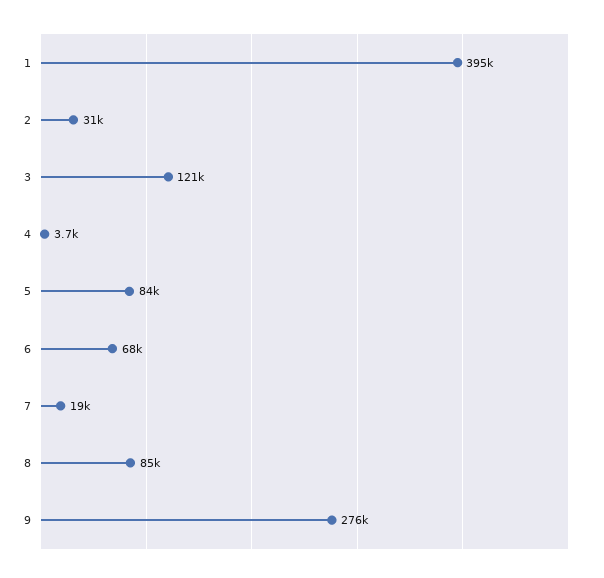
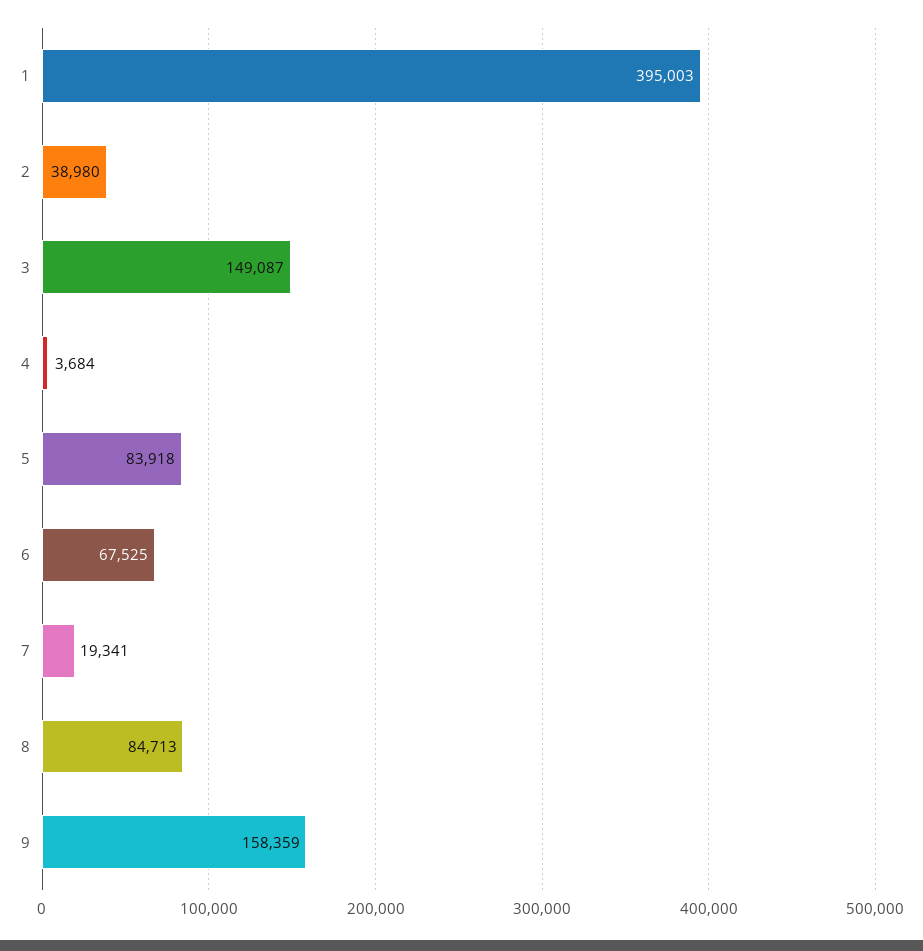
2: 31000 -> 38980
3: 121000 -> 149087
9: 276000 -> 158359

